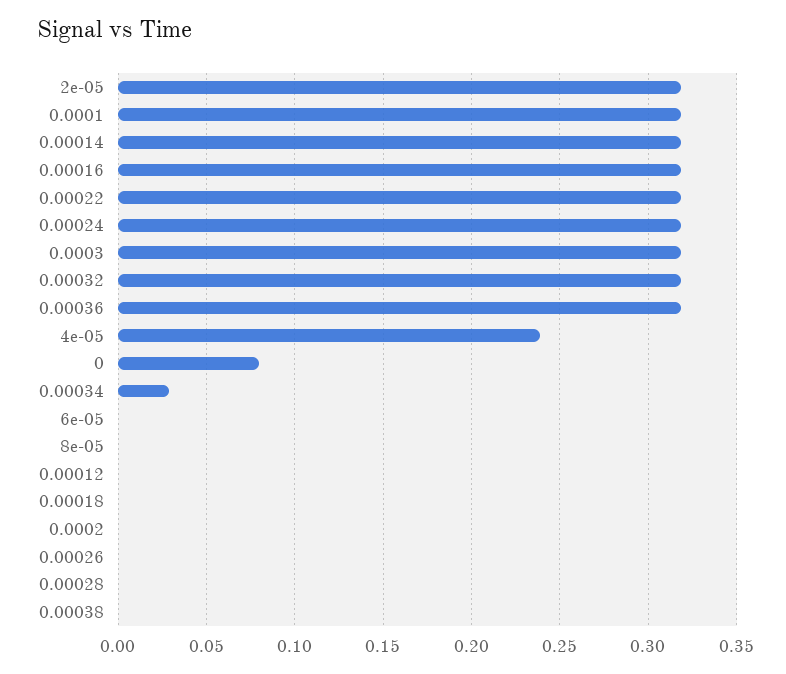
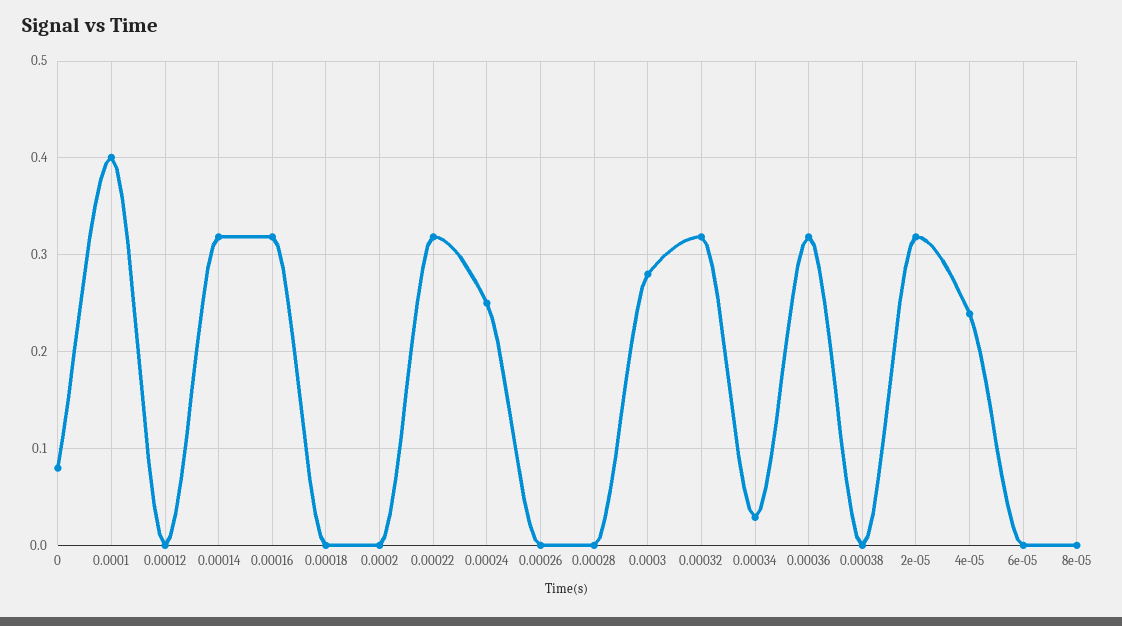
0.0001: 0.32 -> 0.4
0.00024: 0.32 -> 0.25
0.0003: 0.32 -> 0.28

